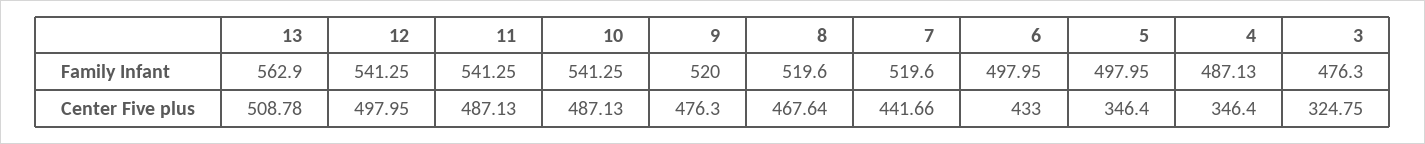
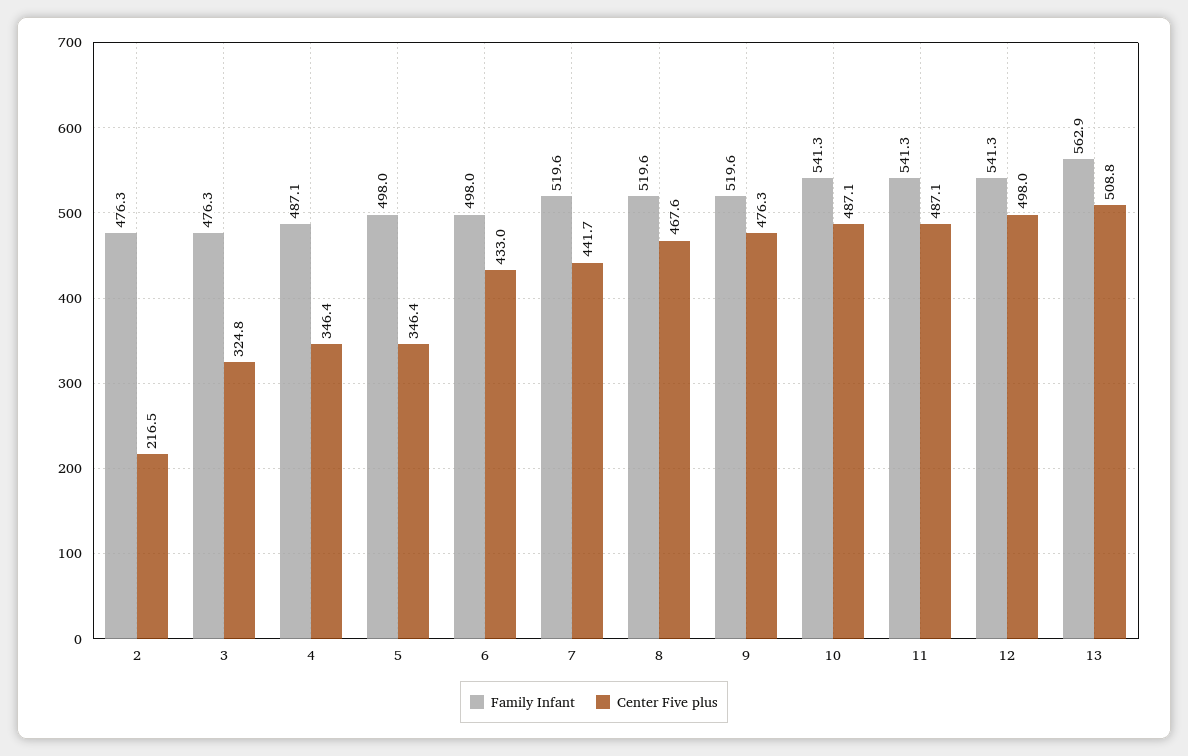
Family Infant, 9: 520 -> 519.6
Family Infant, 2: none -> 476.3
Center Five plus, 2: none -> 216.5

